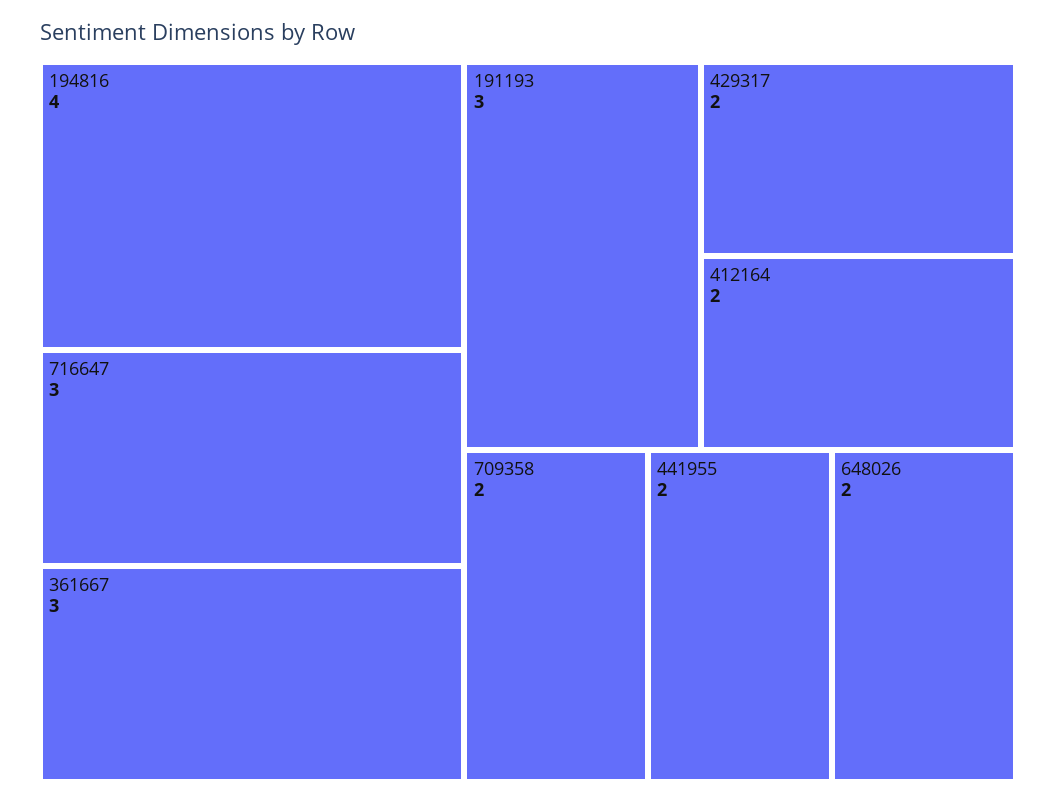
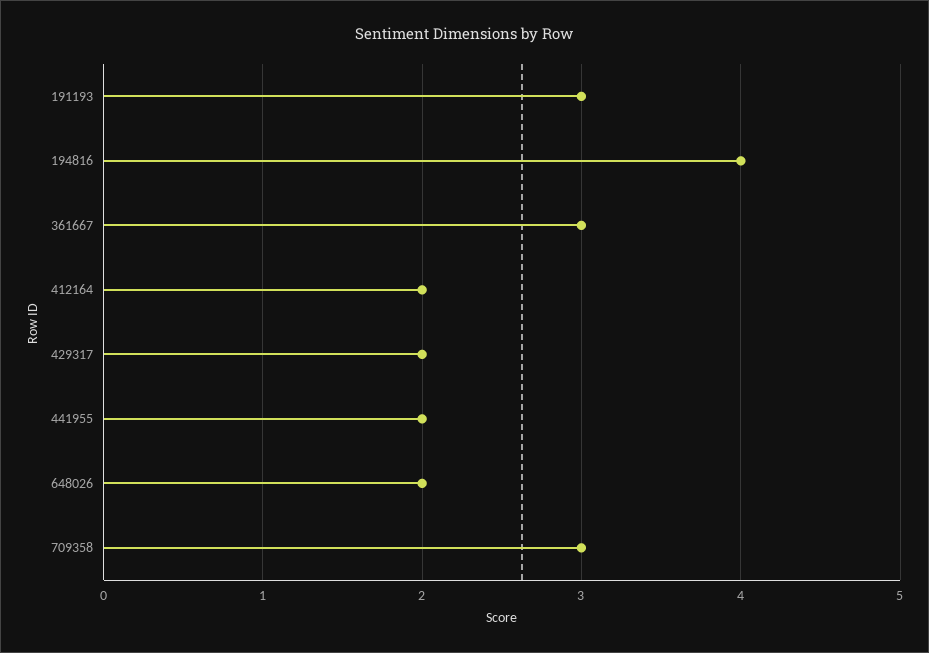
716647: 3 -> none
709358: 2 -> 3

